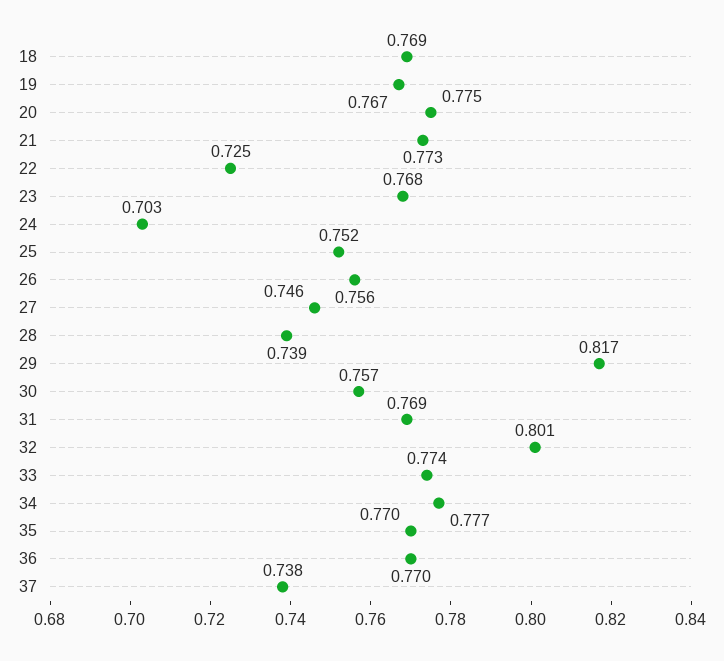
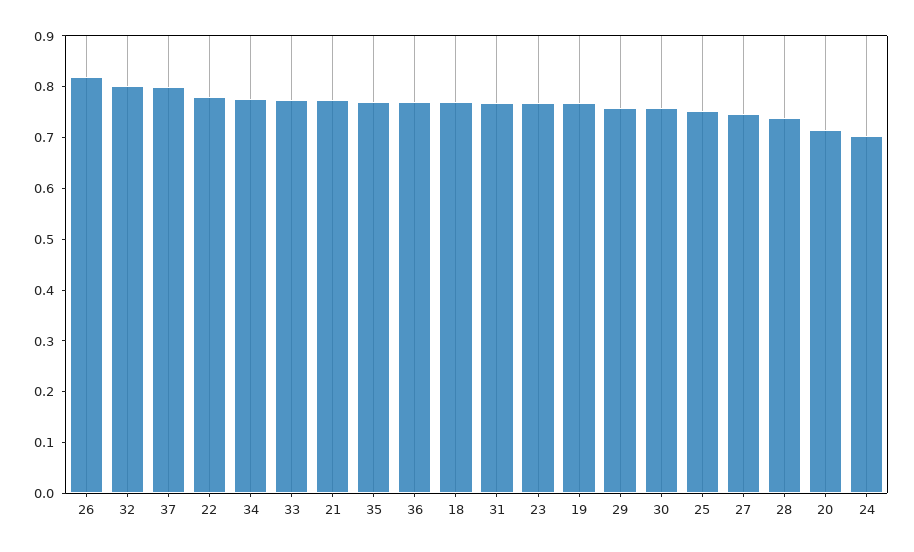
20: 0.775 -> 0.72
22: 0.725 -> 0.78
26: 0.756 -> 0.82
29: 0.817 -> 0.76
37: 0.738 -> 0.8

